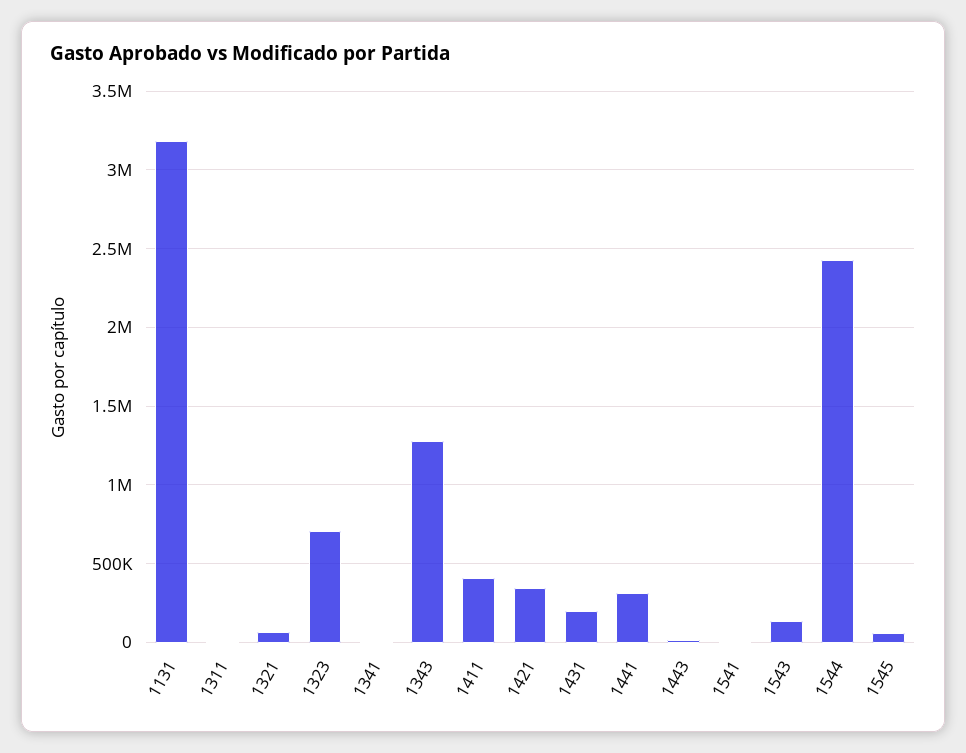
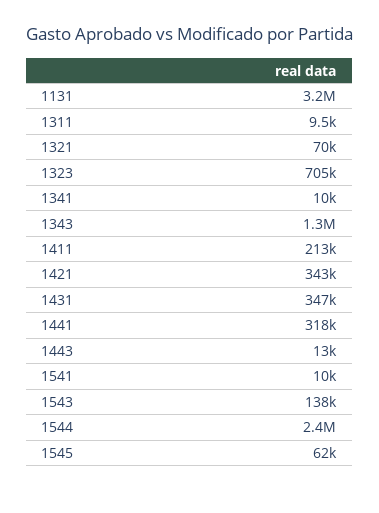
1411: 400000 -> 213000
1431: 200000 -> 347000

